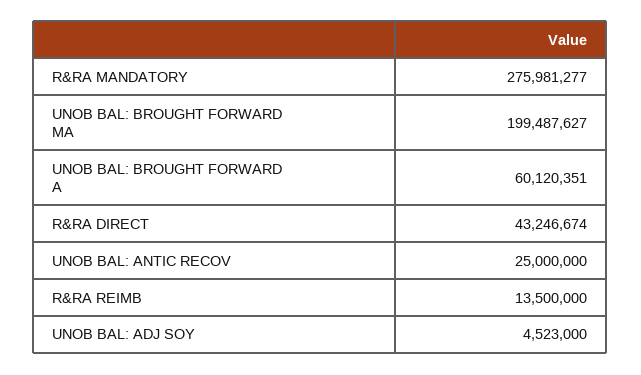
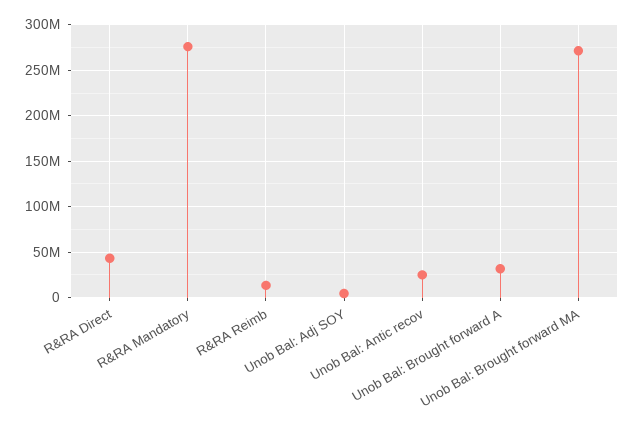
UNOB BAL: BROUGHT FORWARD MA: 199487627 -> 270000000
UNOB BAL: BROUGHT FORWARD A: 60120351 -> 30000000

